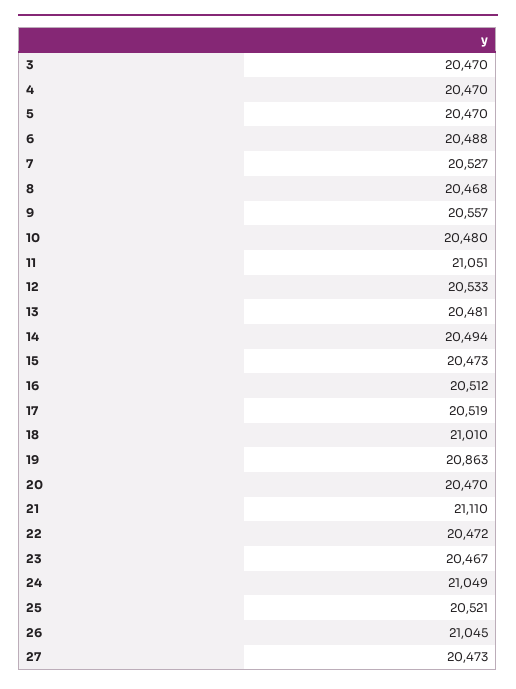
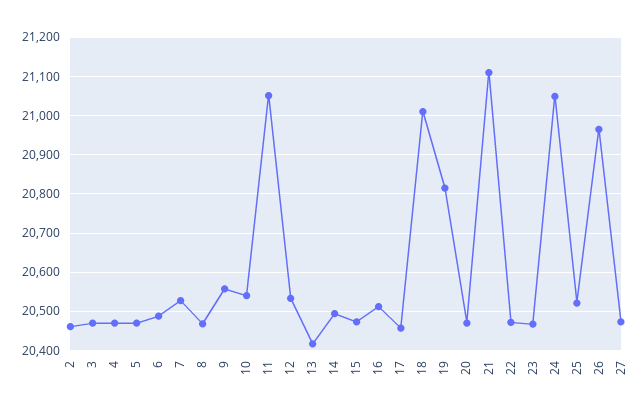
10: 20480 -> 20540
13: 20481 -> 20420
17: 20519 -> 20460
19: 20863 -> 20820
26: 21045 -> 20960
2: none -> 20460

